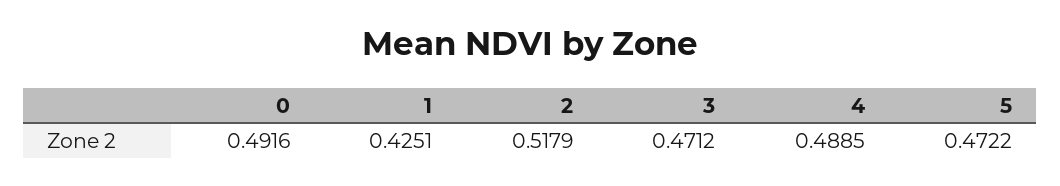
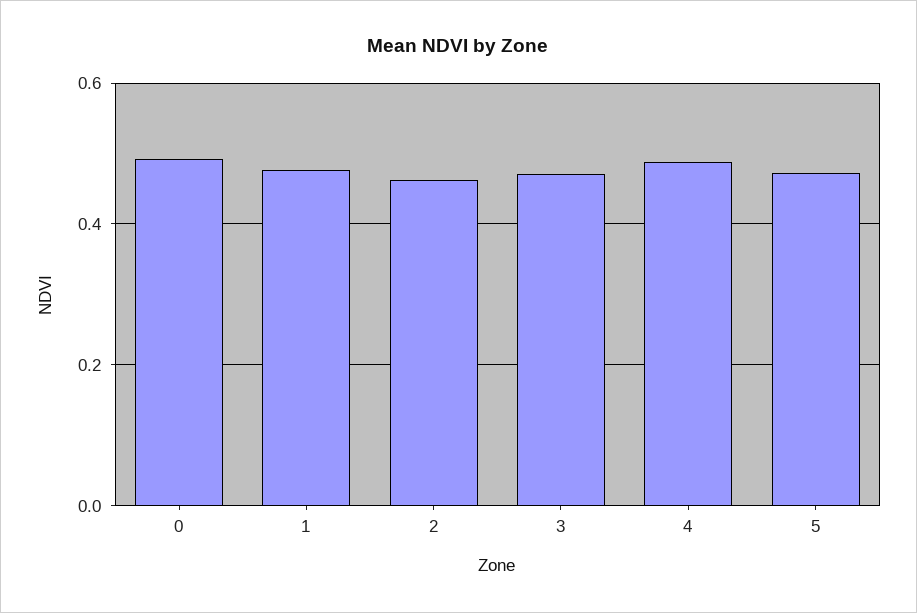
1: 0.4251 -> 0.48
2: 0.5179 -> 0.46

